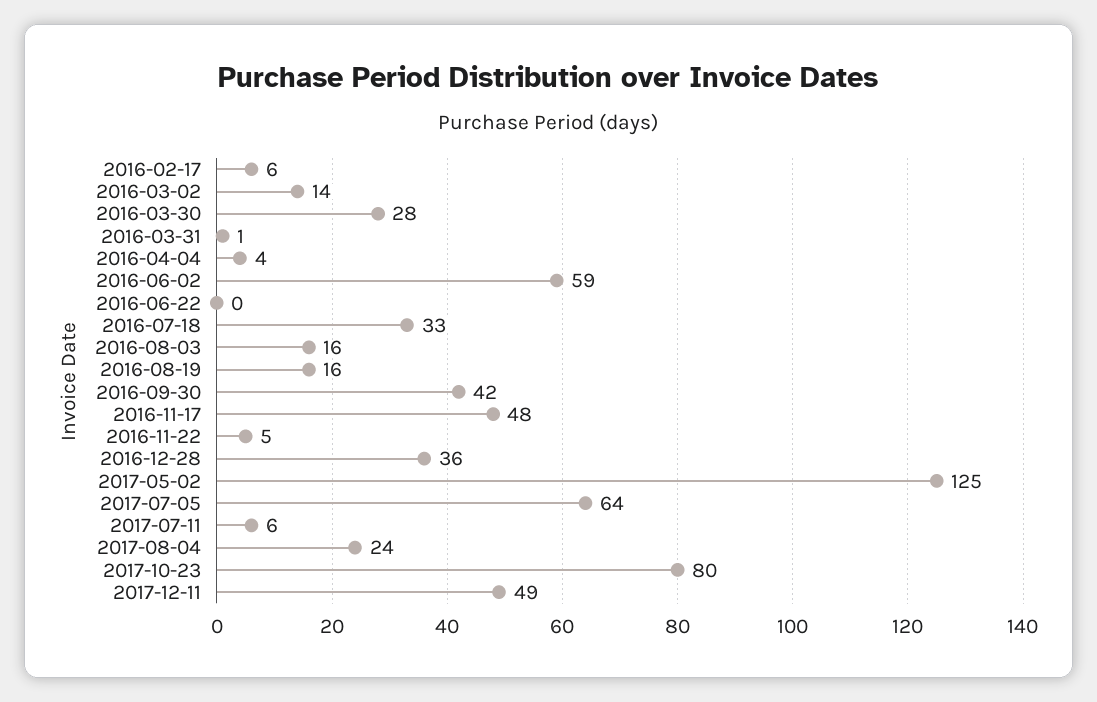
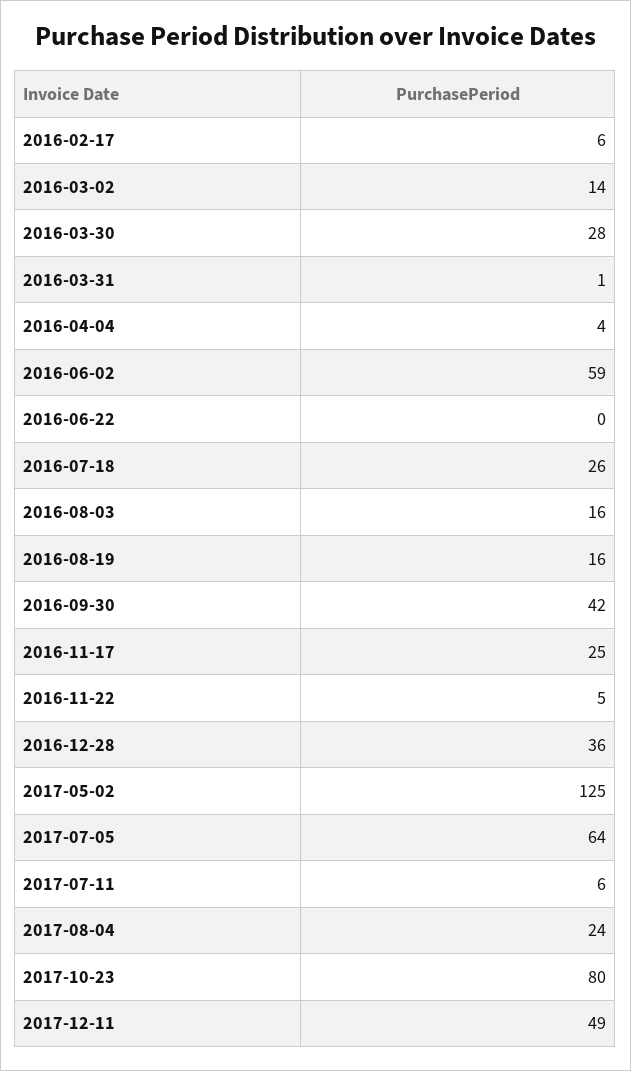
2016-07-18: 33 -> 26
2016-11-17: 48 -> 25

